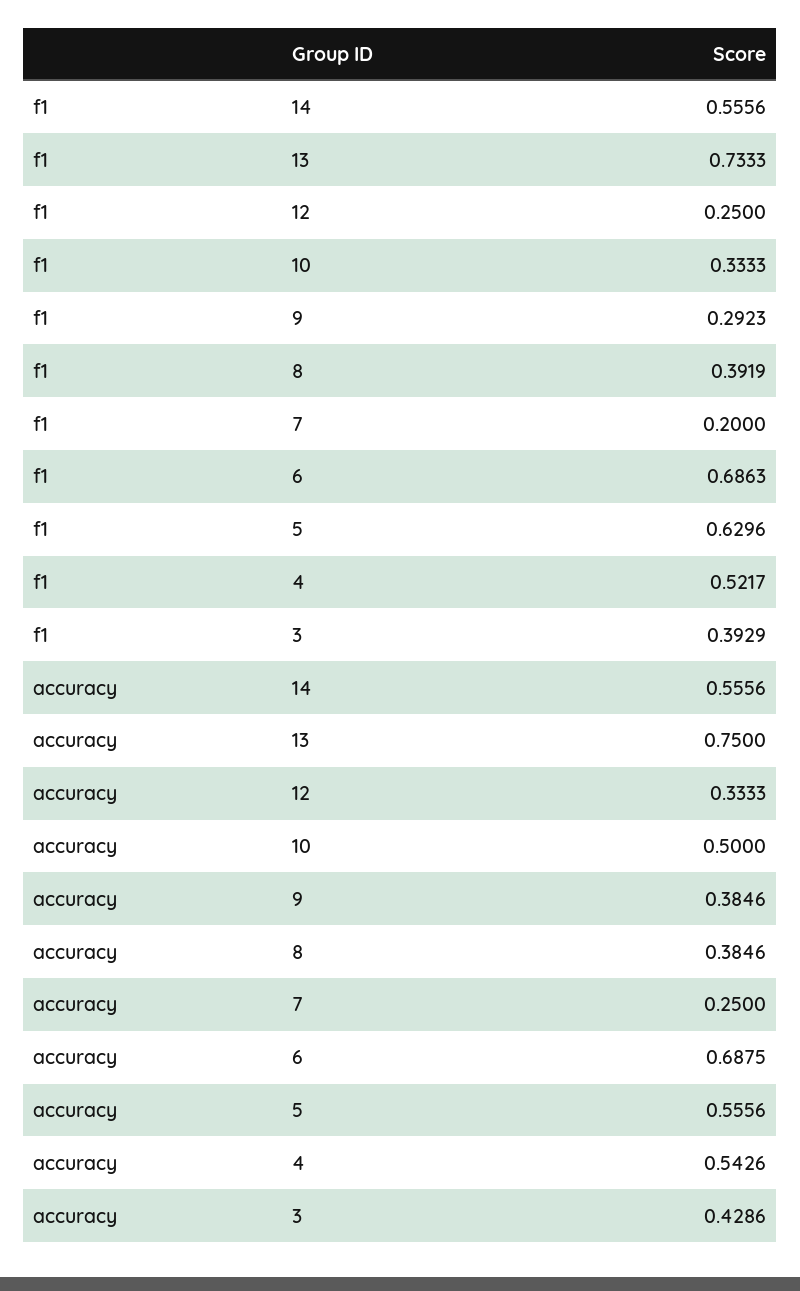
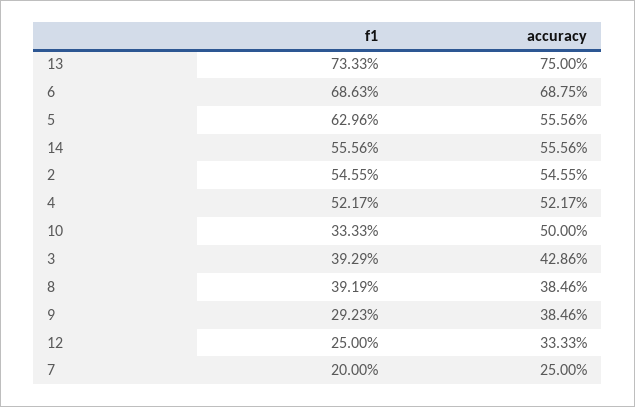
accuracy, 4: 0.5426 -> 0.5217
f1, 2: none -> 0.5455
accuracy, 2: none -> 0.5455

